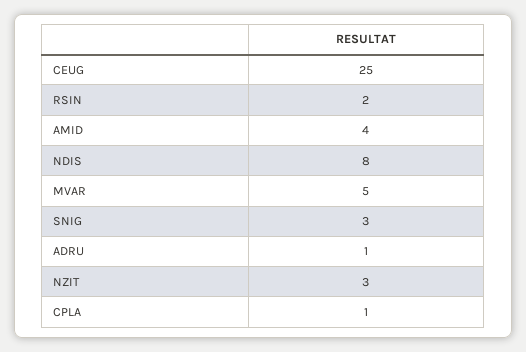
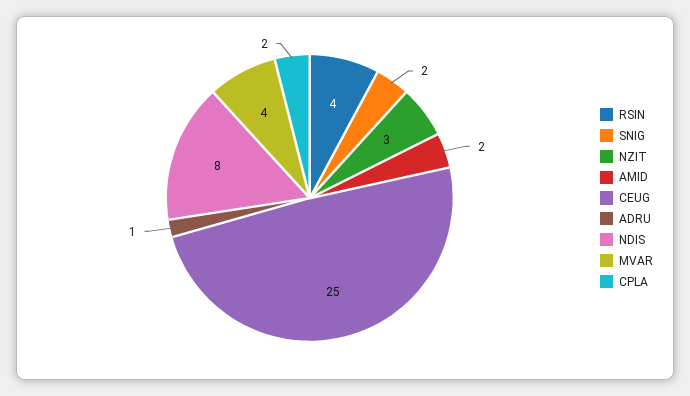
RSIN: 2 -> 4
AMID: 4 -> 2
MVAR: 5 -> 4
SNIG: 3 -> 2
CPLA: 1 -> 2

